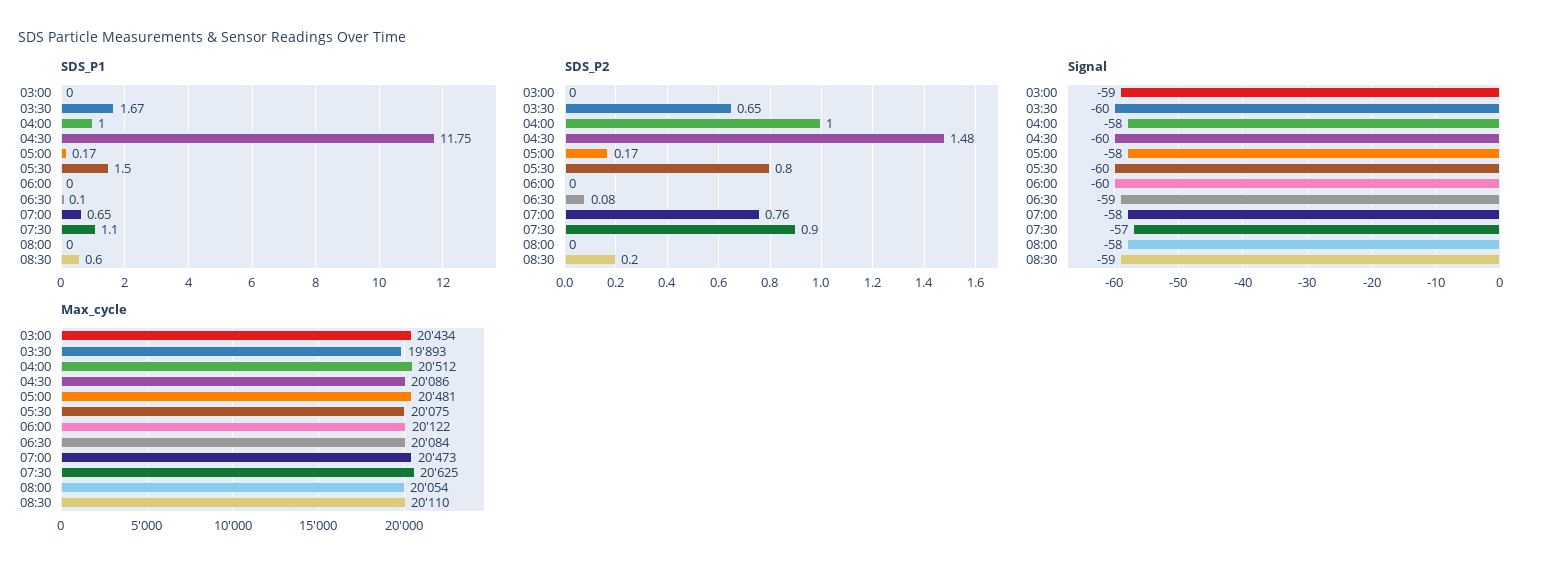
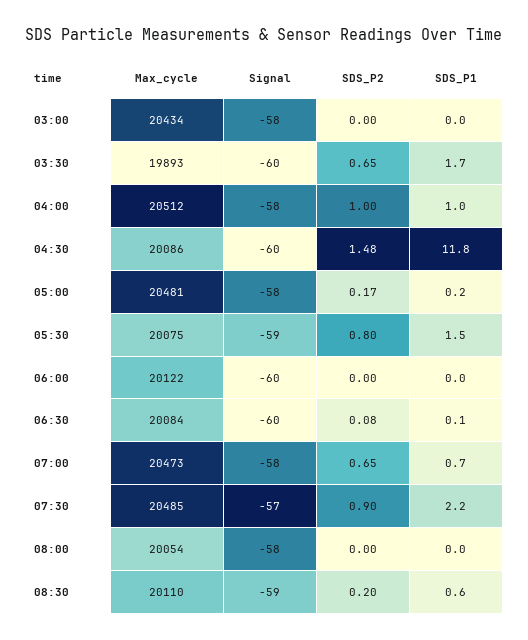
SDS_P1, 07:30: 1.1 -> 2.2
SDS_P2, 07:00: 0.76 -> 0.65
Signal, 03:00: -59 -> -58
Signal, 05:30: -60 -> -59
Signal, 06:30: -59 -> -60
Max_cycle, 07:30: 20625 -> 20485

